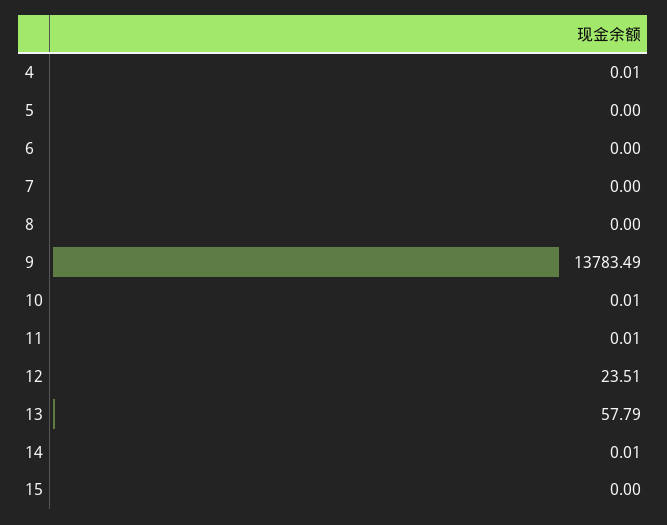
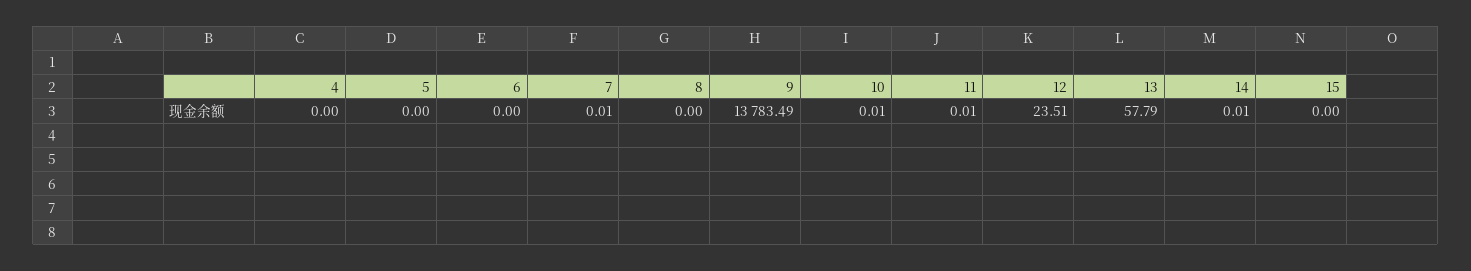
4: 0.01 -> 0
7: 0 -> 0.01

